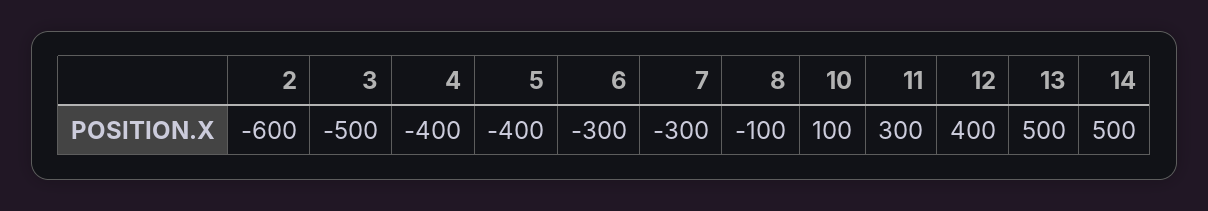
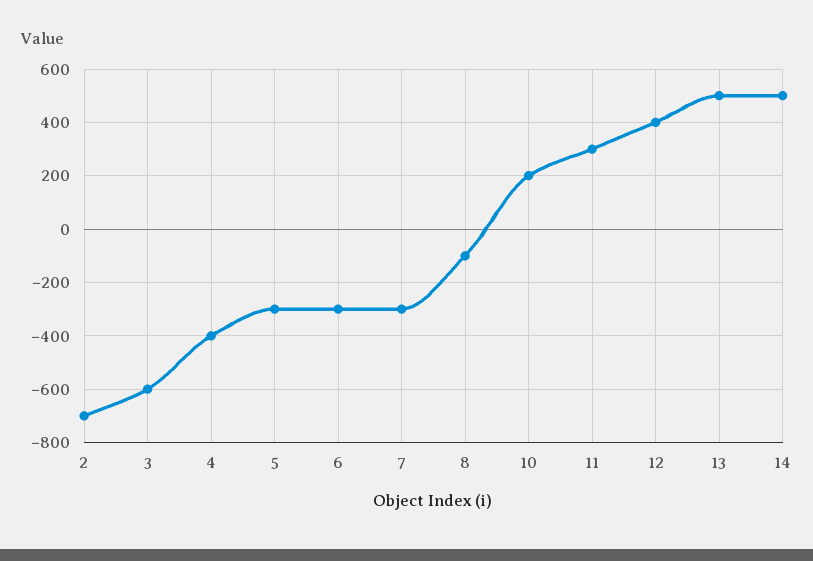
2: -600 -> -700
3: -500 -> -600
5: -400 -> -300
10: 100 -> 200

